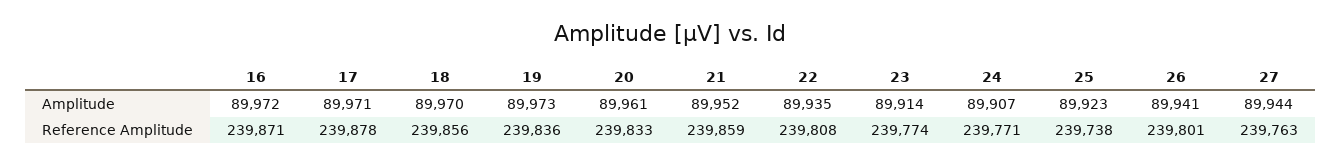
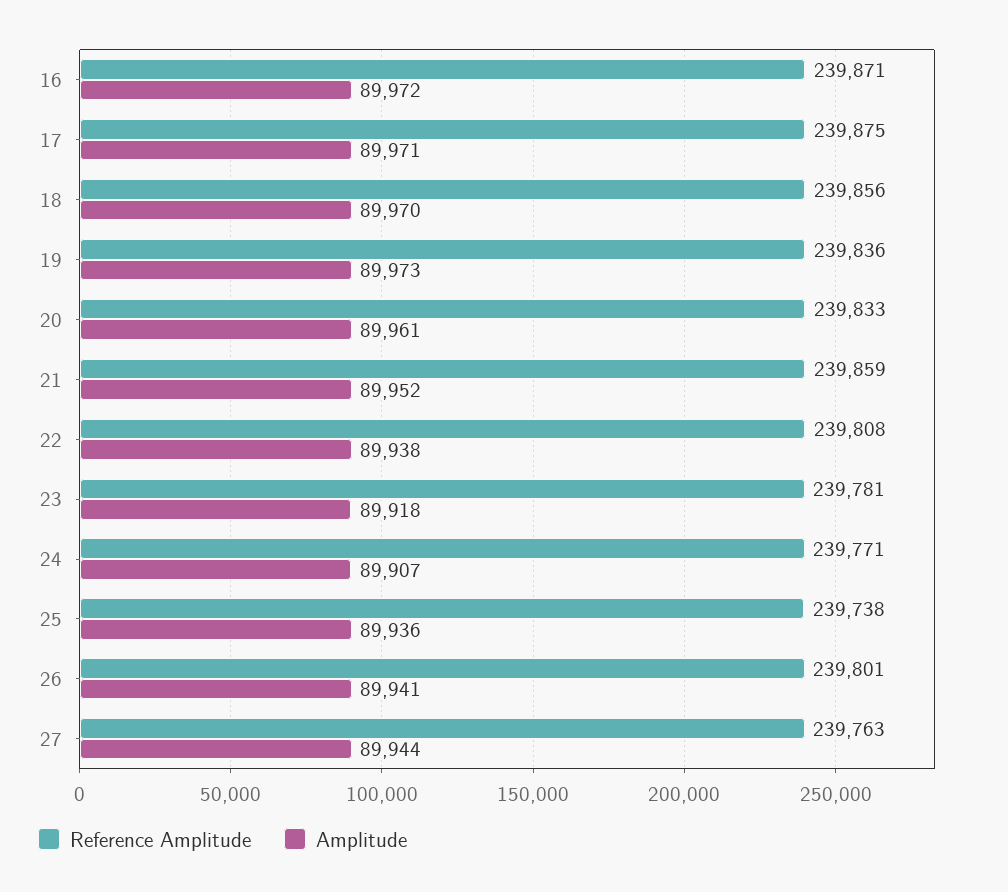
Amplitude, 22: 89935 -> 89938
Amplitude, 23: 89914 -> 89918
Amplitude, 25: 89923 -> 89936
Reference Amplitude, 17: 239878 -> 239875
Reference Amplitude, 23: 239774 -> 239781

